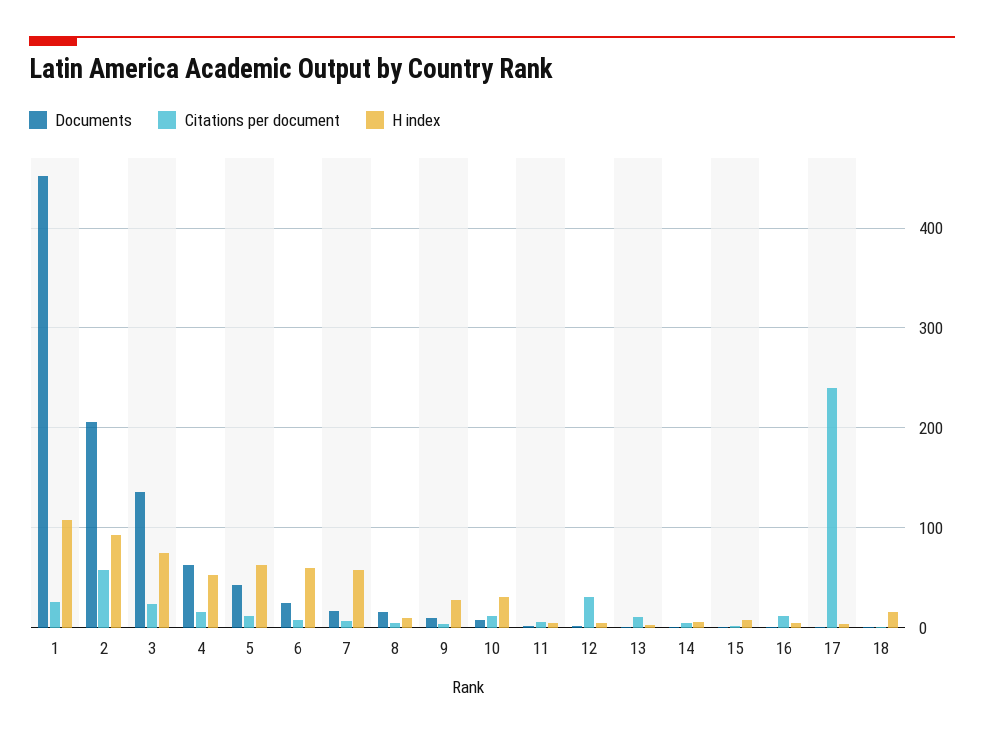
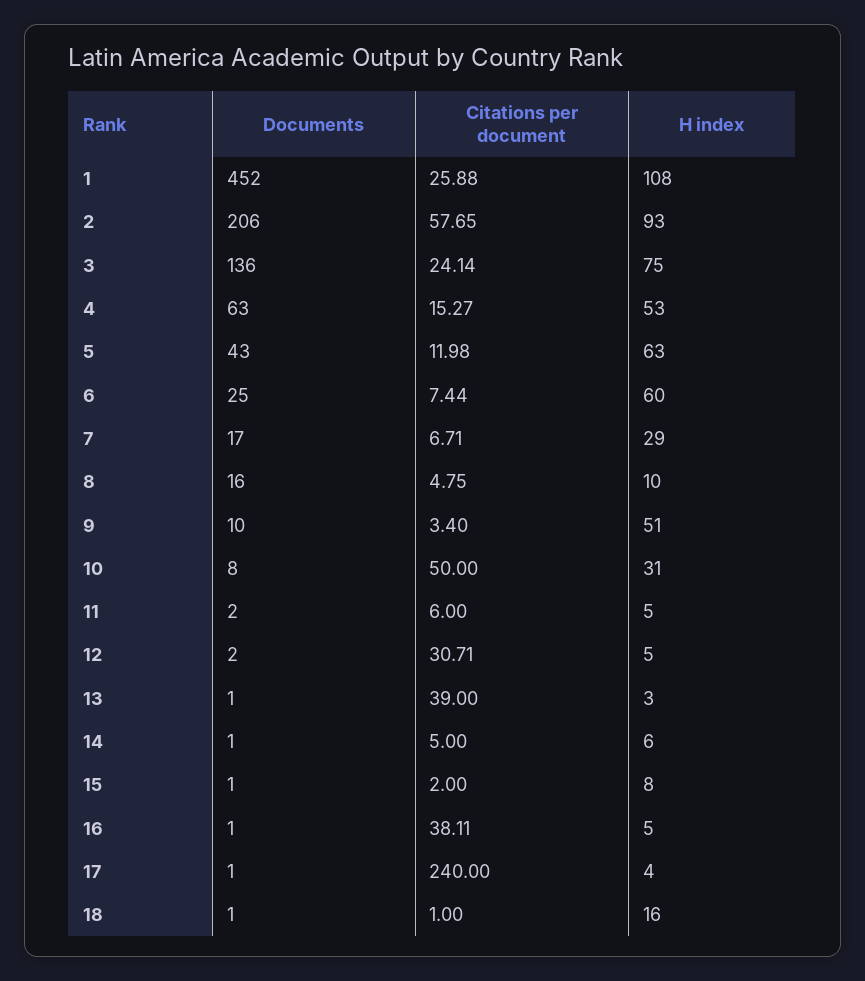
H index, 7: 60 -> 29
H index, 9: 30 -> 51
Citations per document, 10: 10 -> 50
Citations per document, 13: 10 -> 39
Citations per document, 16: 10 -> 38.11

